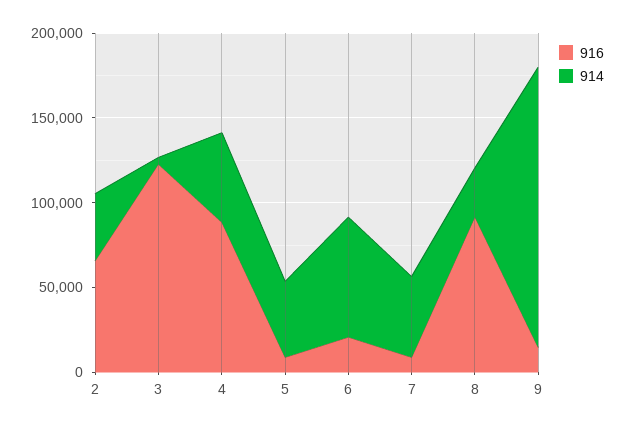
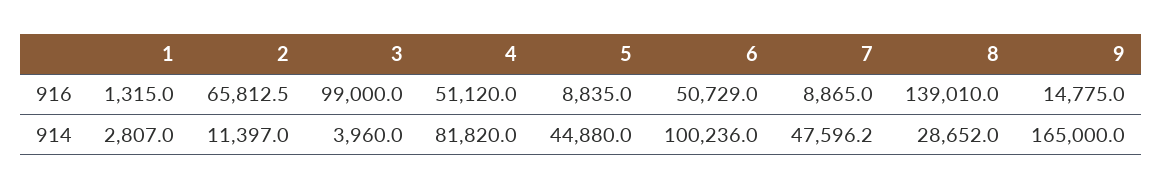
914, 2: 40000 -> 11397
916, 3: 120000 -> 99000
916, 4: 90000 -> 51120
914, 4: 50000 -> 81820
916, 6: 20000 -> 50729
914, 6: 70000 -> 100236
916, 8: 90000 -> 139010
916, 1: none -> 1315
914, 1: none -> 2807

